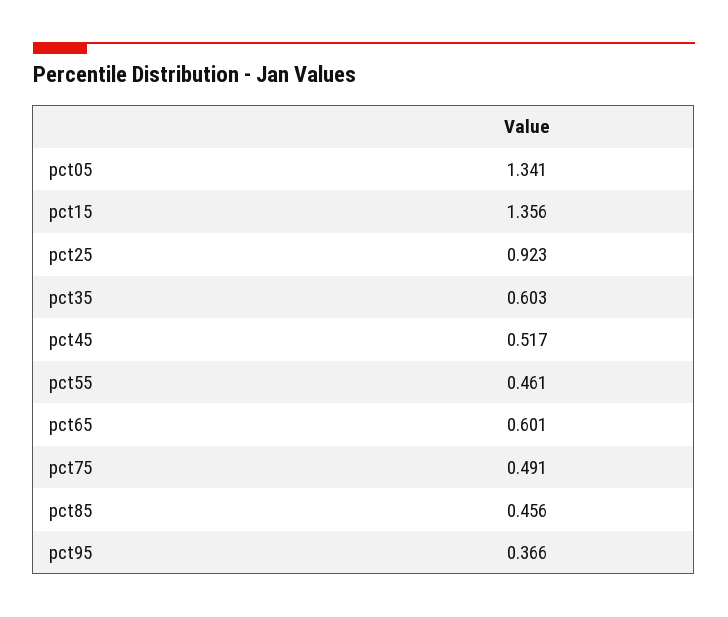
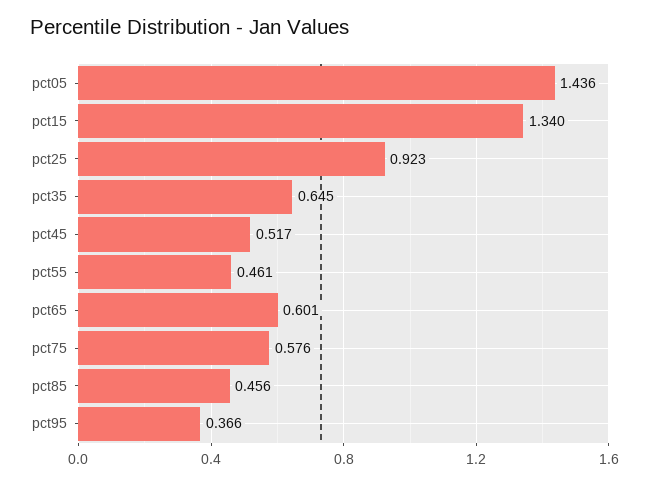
pct05: 1.341 -> 1.436
pct15: 1.356 -> 1.34
pct35: 0.603 -> 0.645
pct75: 0.491 -> 0.576

